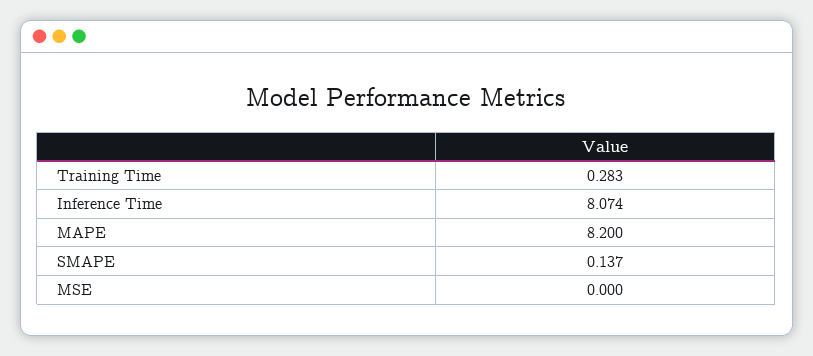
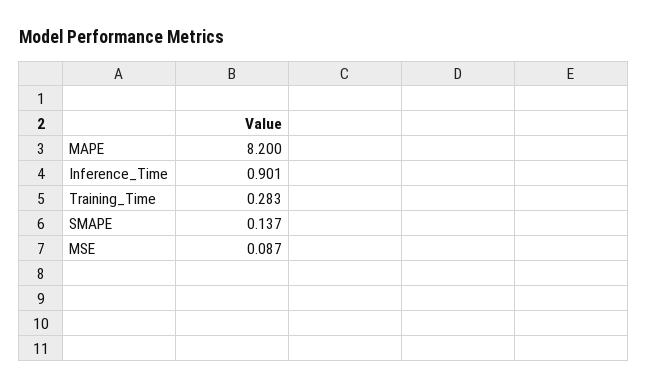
Inference Time: 8.074 -> 0.901
MSE: 0 -> 0.087

